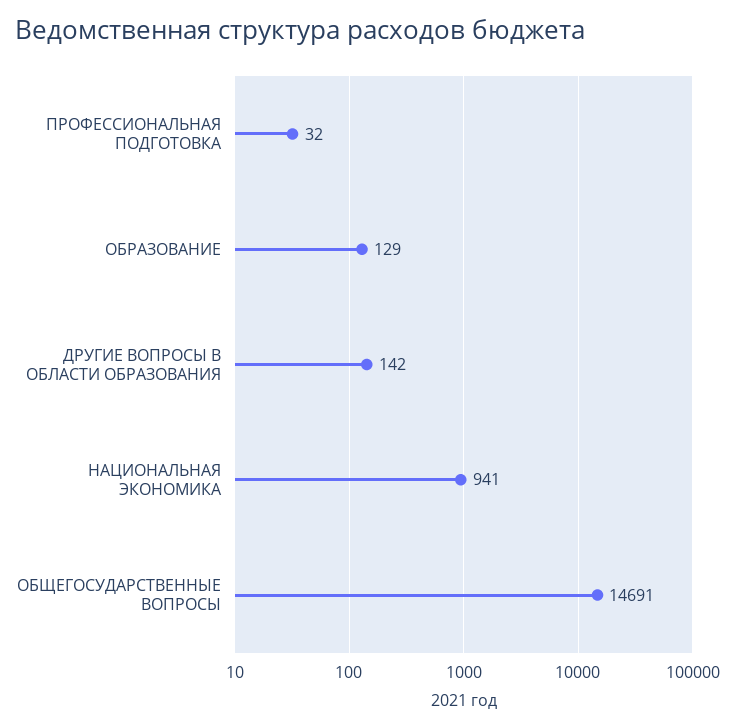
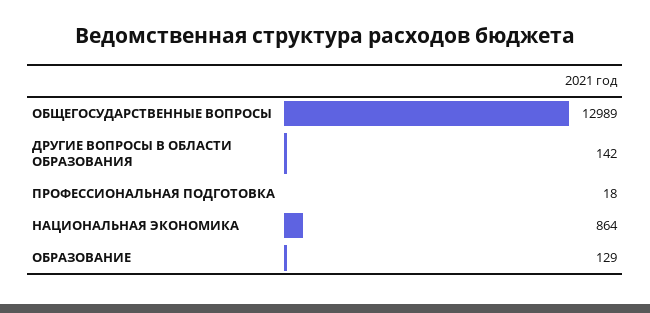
ПРОФЕССИОНАЛЬНАЯ ПОДГОТОВКА: 32 -> 18
НАЦИОНАЛЬНАЯ ЭКОНОМИКА: 941 -> 864
ОБЩЕГОСУДАРСТВЕННЫЕ ВОПРОСЫ: 14691 -> 12989

